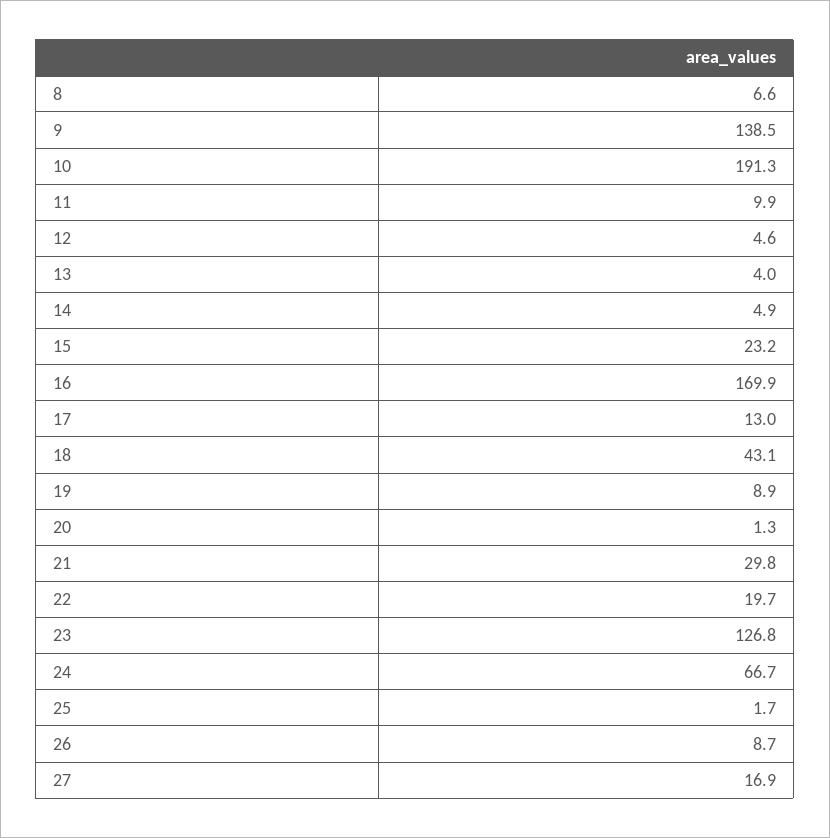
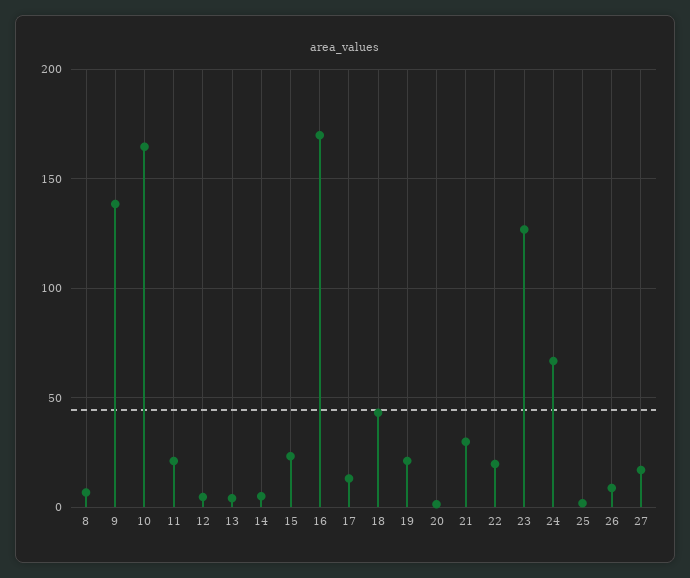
10: 191.3 -> 165
11: 9.9 -> 20
19: 8.9 -> 20

